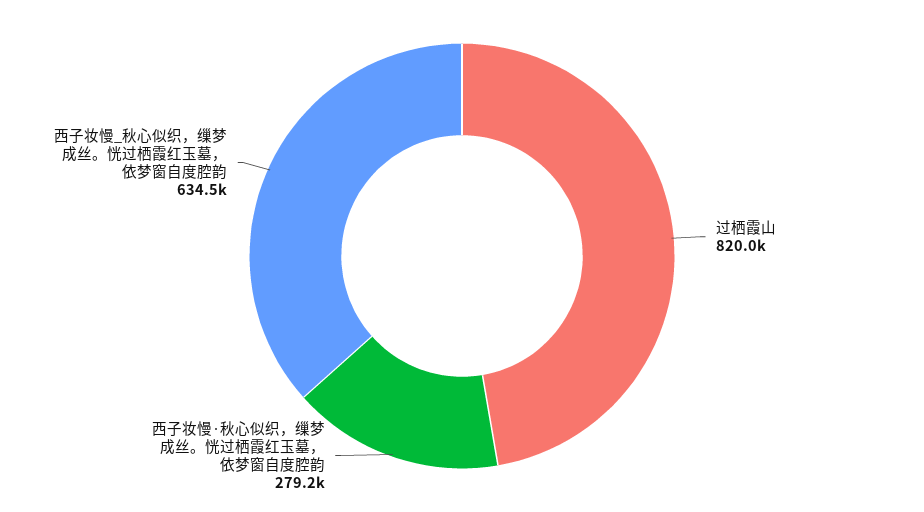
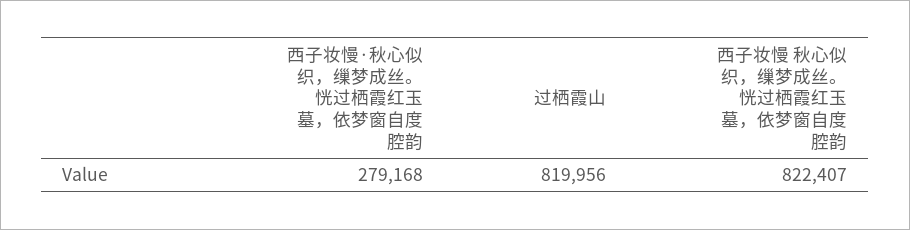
西子妆慢_秋心似织，缫梦成丝。恍过栖霞红玉墓，依梦窗自度腔韵: 634500 -> 822407

